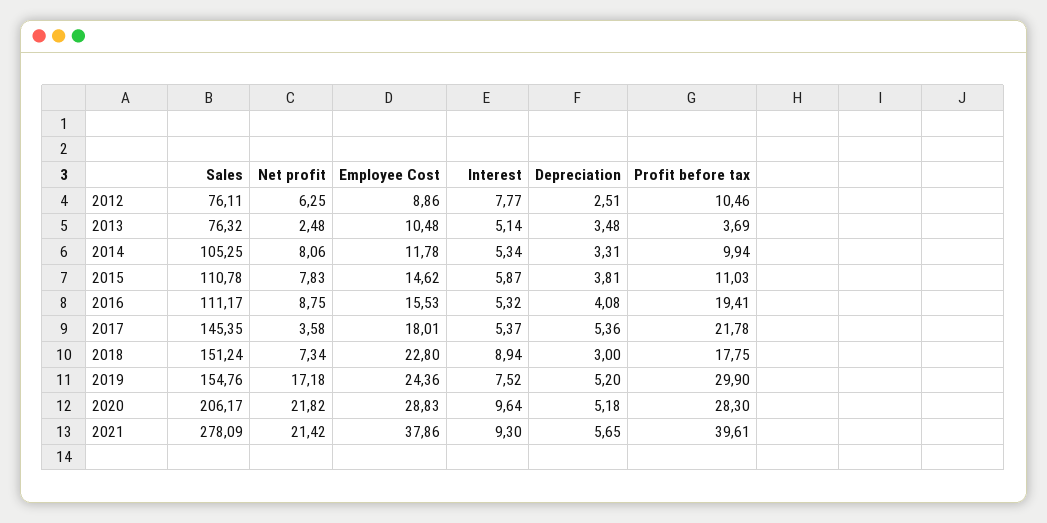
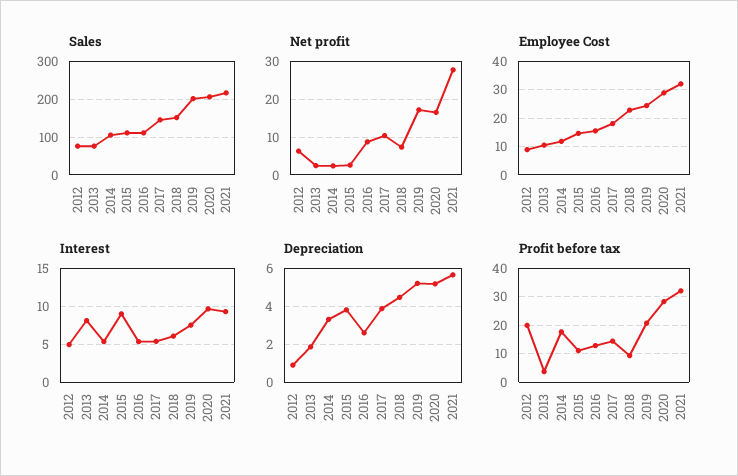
Interest, 2012: 7.77 -> 5
Depreciation, 2012: 2.51 -> 1
Profit before tax, 2012: 10.46 -> 20
Interest, 2013: 5.14 -> 8
Depreciation, 2013: 3.48 -> 2
Net profit, 2014: 8.06 -> 2
Profit before tax, 2014: 9.94 -> 17.5
Net profit, 2015: 7.83 -> 2
Interest, 2015: 5.87 -> 9
Depreciation, 2016: 4.08 -> 2.5
Profit before tax, 2016: 19.41 -> 12.5
Net profit, 2017: 3.58 -> 10
Depreciation, 2017: 5.36 -> 4
Profit before tax, 2017: 21.78 -> 15
Interest, 2018: 8.94 -> 6
Depreciation, 2018: 3 -> 4.5
Profit before tax, 2018: 17.75 -> 10
Sales, 2019: 154.76 -> 200
Profit before tax, 2019: 29.9 -> 20
Net profit, 2020: 21.82 -> 16
Sales, 2021: 278.09 -> 220
Net profit, 2021: 21.42 -> 28
Employee Cost, 2021: 37.86 -> 32.5
Profit before tax, 2021: 39.61 -> 32.5

